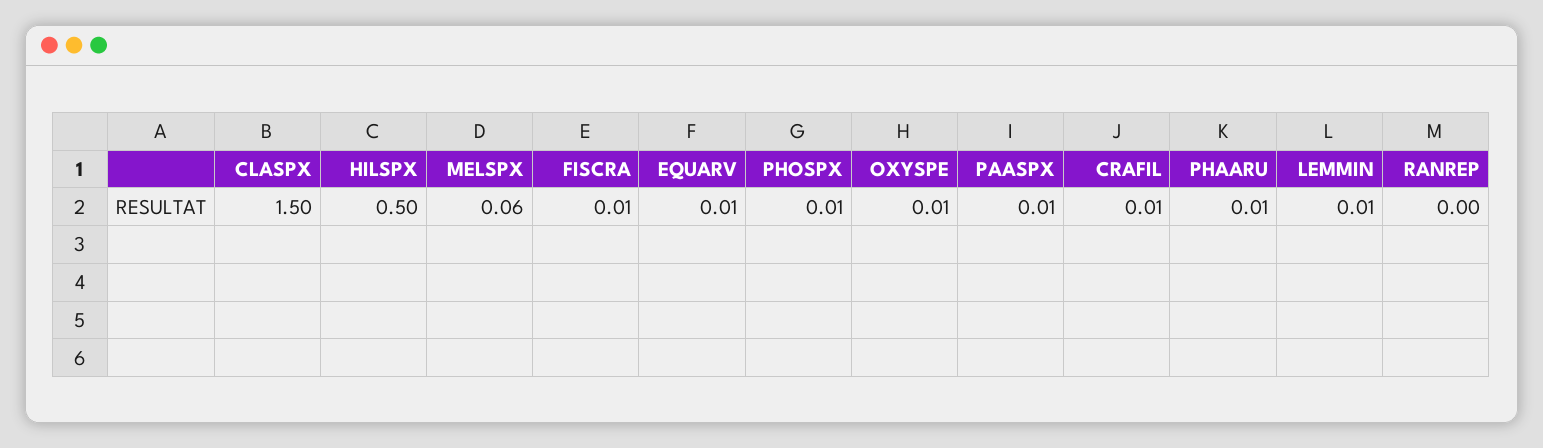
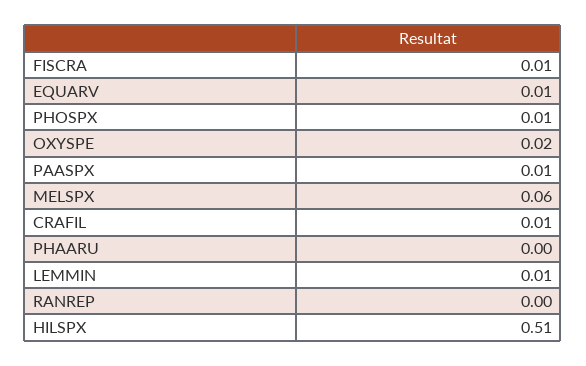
CLASPX: 1.5 -> none
HILSPX: 0.5 -> 0.51
OXYSPE: 0.01 -> 0.02
PHAARU: 0.01 -> 0

